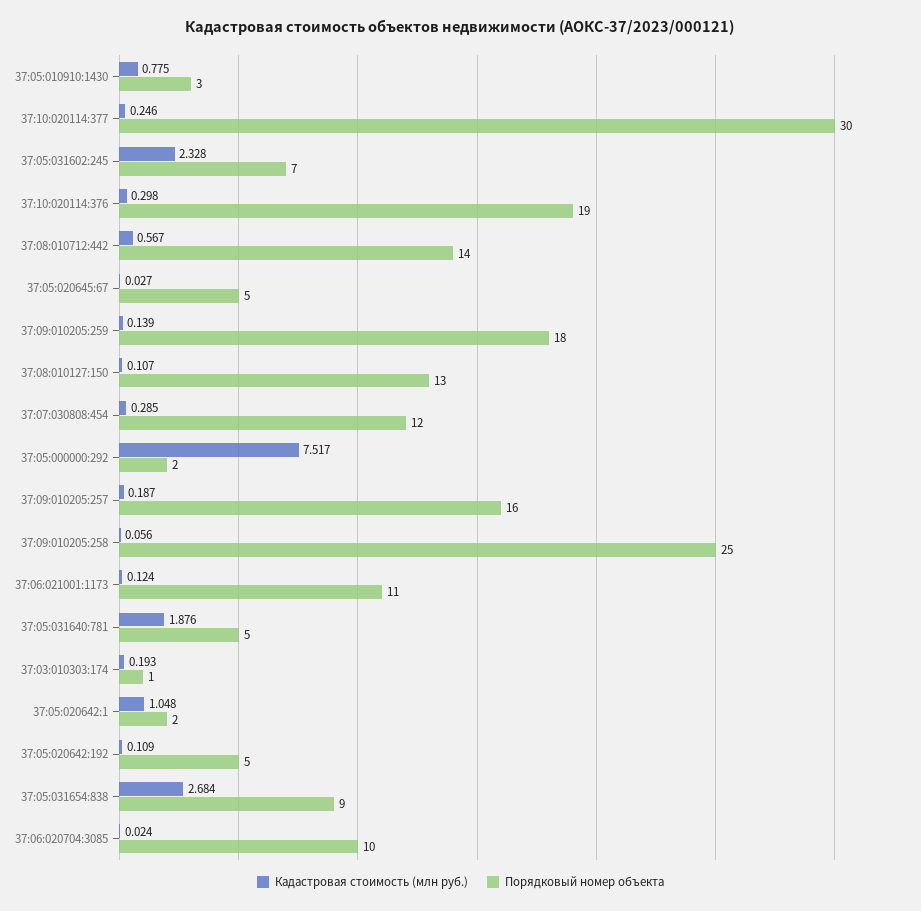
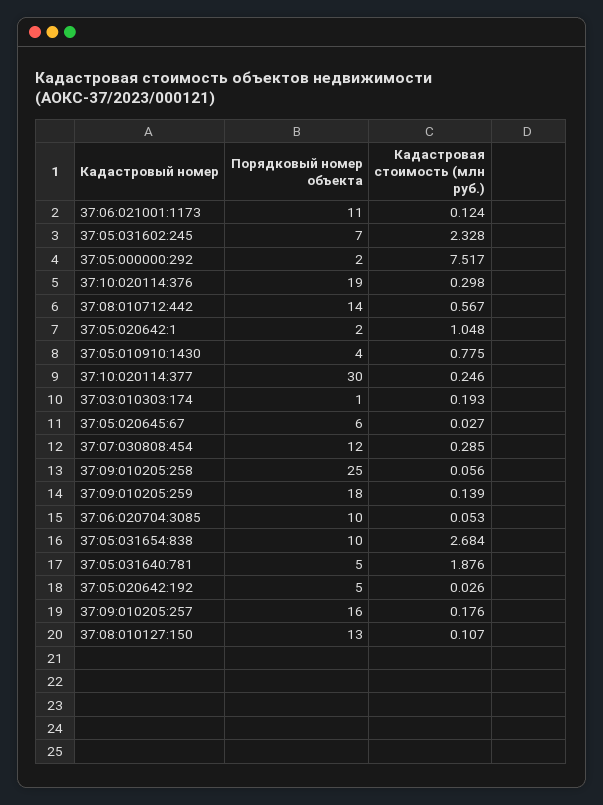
Порядковый номер объекта, 37:05:010910:1430: 3 -> 4
Порядковый номер объекта, 37:05:020645:67: 5 -> 6
Кадастровая стоимость (млн руб.), 37:09:010205:257: 0.187 -> 0.176
Кадастровая стоимость (млн руб.), 37:05:020642:192: 0.109 -> 0.026
Порядковый номер объекта, 37:05:031654:838: 9 -> 10
Кадастровая стоимость (млн руб.), 37:06:020704:3085: 0.024 -> 0.053

